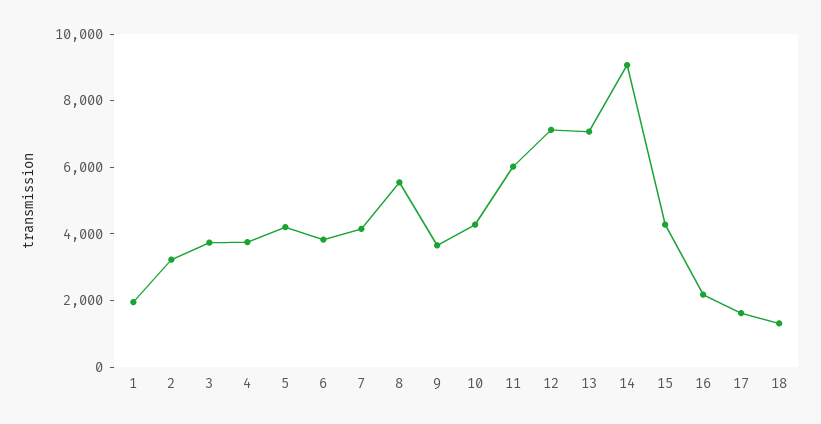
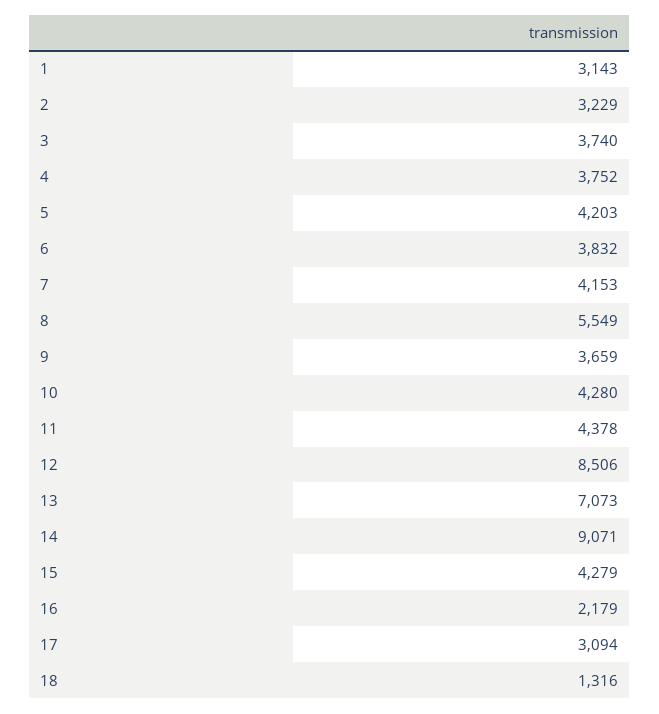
1: 2000 -> 3143
11: 6000 -> 4378
12: 7000 -> 8506
17: 1500 -> 3094

